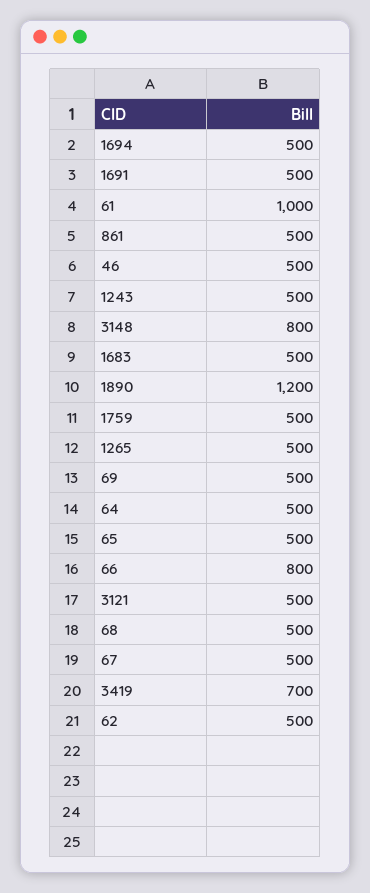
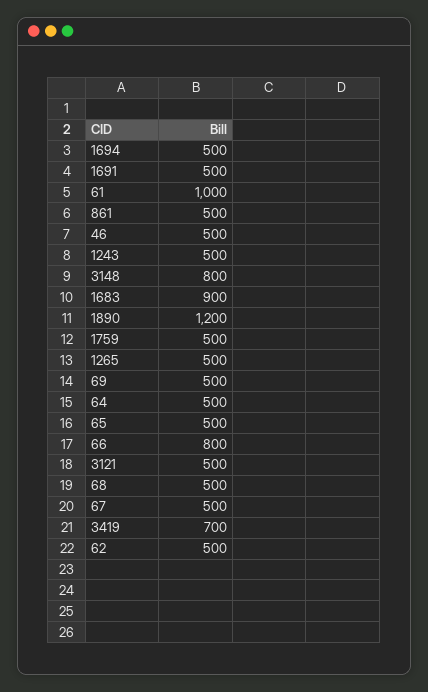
1683: 500 -> 900

